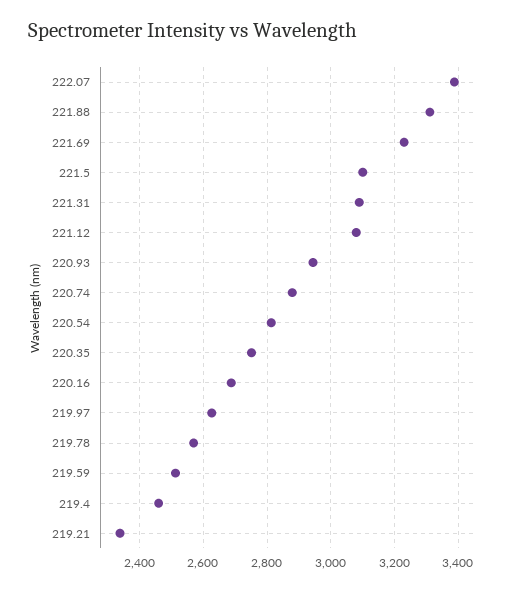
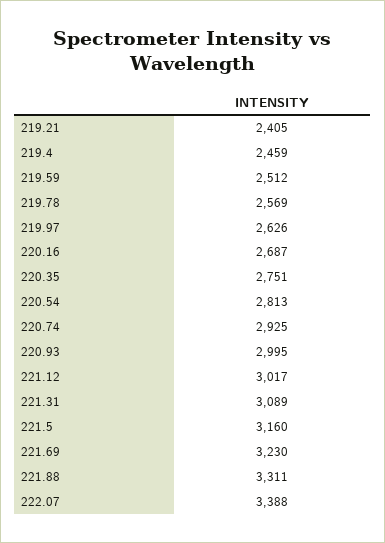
221.5: 3100 -> 3160
221.12: 3080 -> 3017
220.93: 2940 -> 2995
220.74: 2880 -> 2925
219.21: 2340 -> 2405

